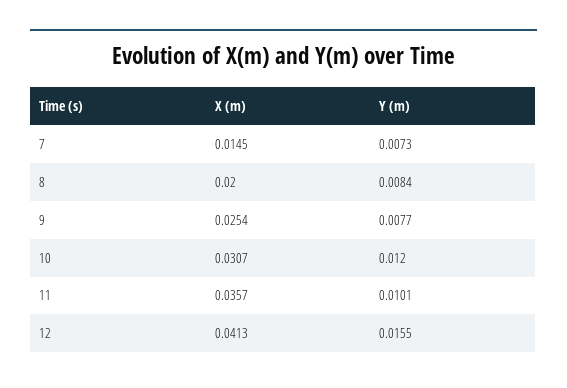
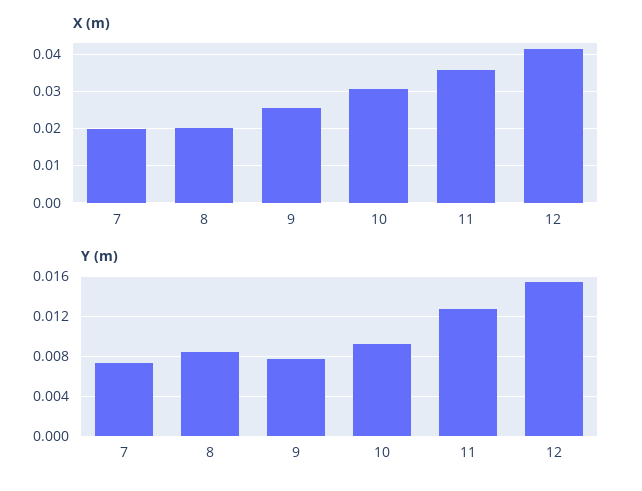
X (m), 7: 0.0145 -> 0.02
Y (m), 10: 0.012 -> 0.009
Y (m), 11: 0.0101 -> 0.013

